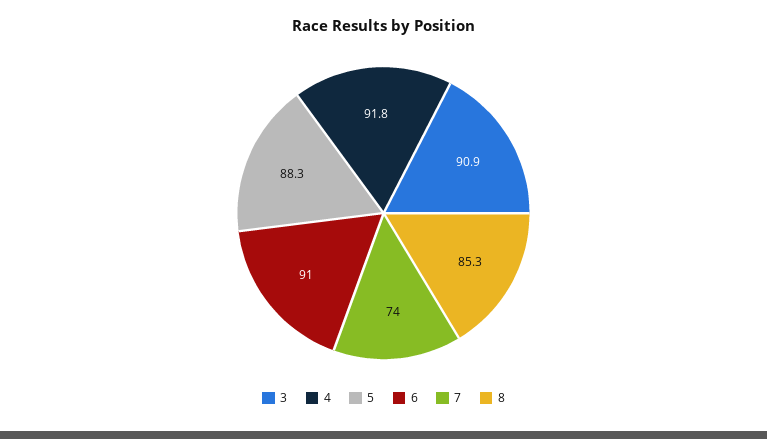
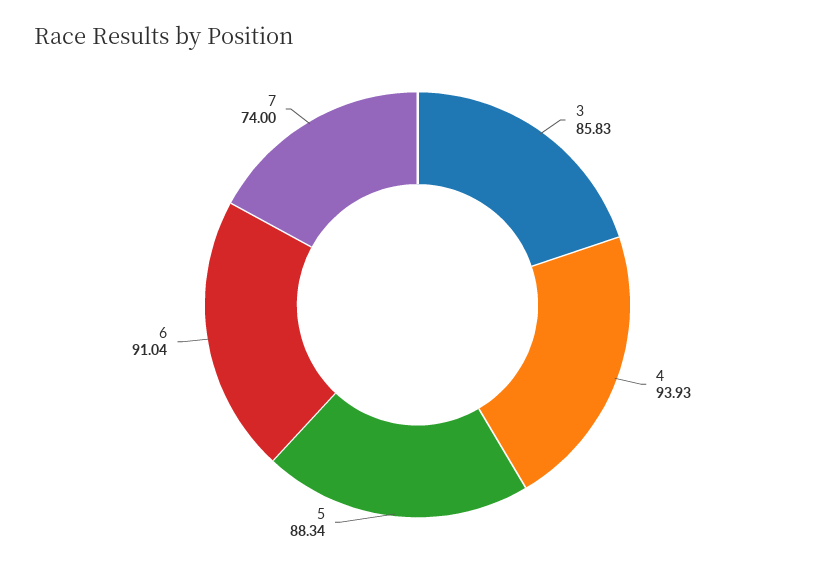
3: 90.9 -> 85.83
4: 91.8 -> 93.93
8: 85.3 -> none

